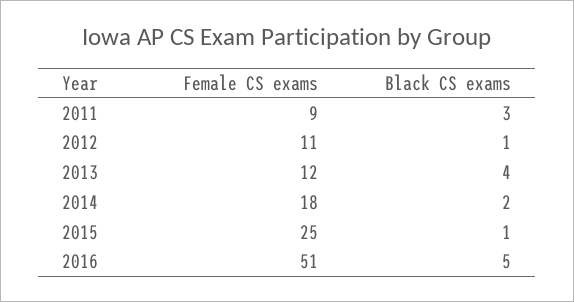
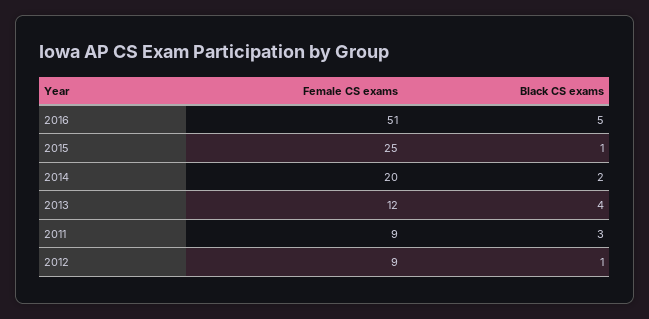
Female CS exams, 2012: 11 -> 9
Female CS exams, 2014: 18 -> 20

